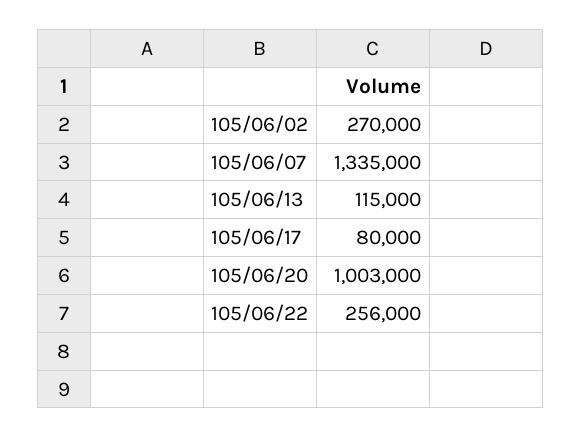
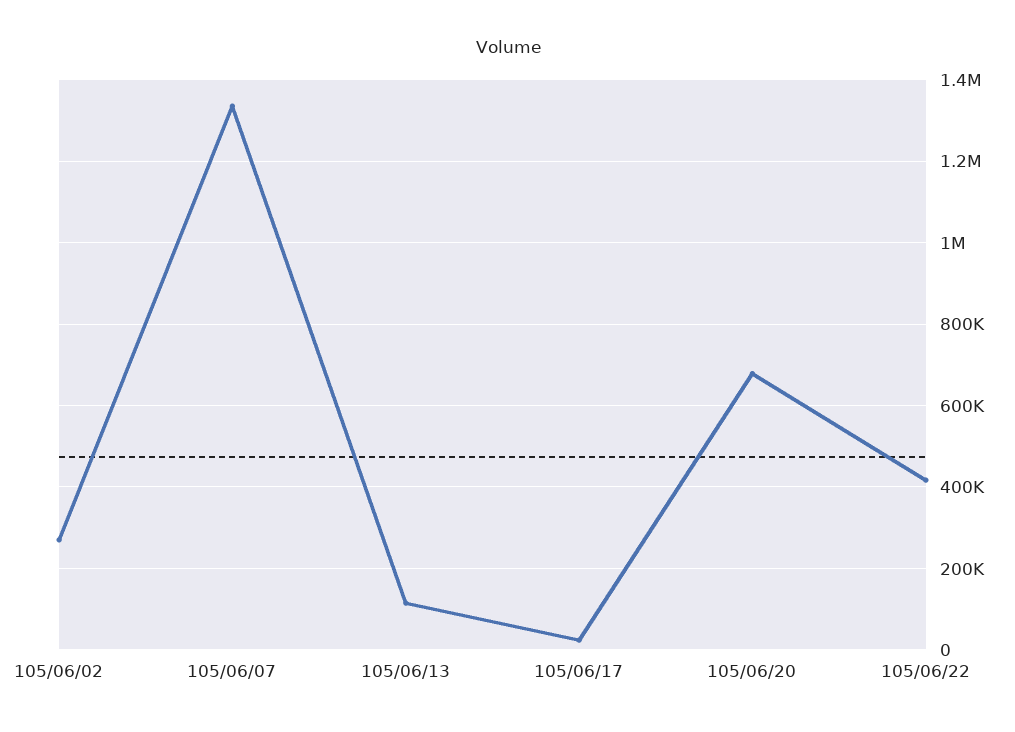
105/06/17: 80000 -> 20000
105/06/20: 1003000 -> 680000
105/06/22: 256000 -> 420000

